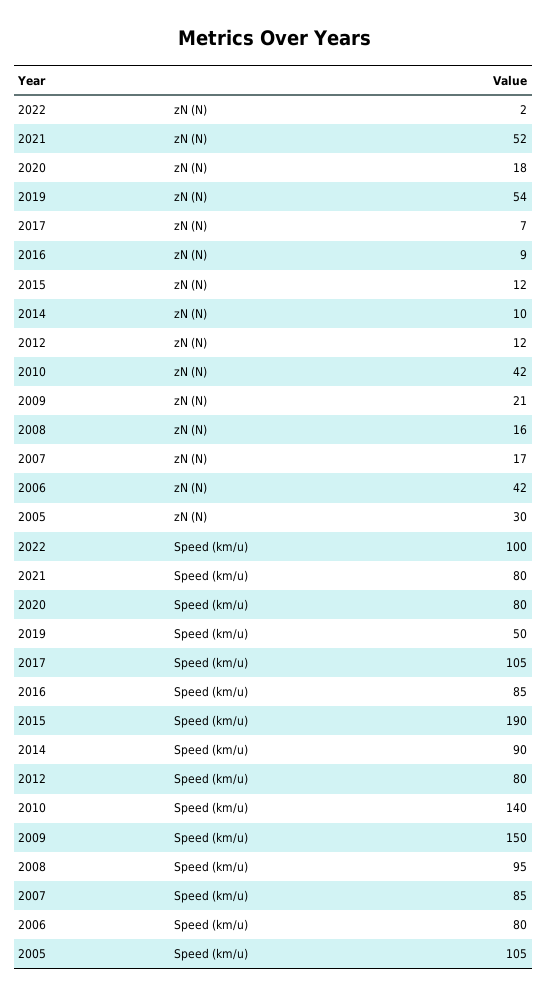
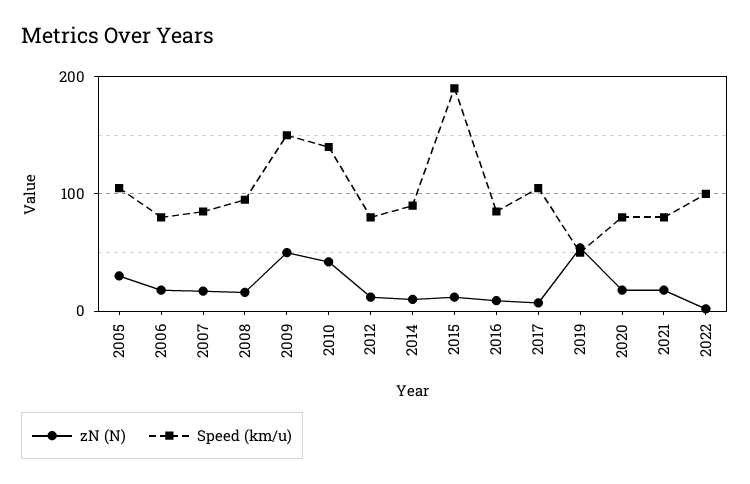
zN (N), 2021: 52 -> 20
zN (N), 2009: 21 -> 50
zN (N), 2006: 42 -> 20

